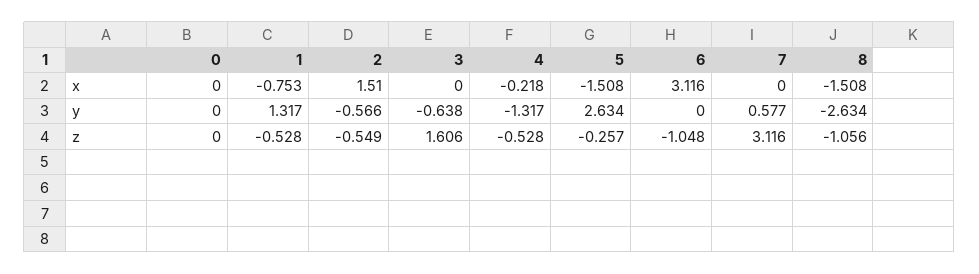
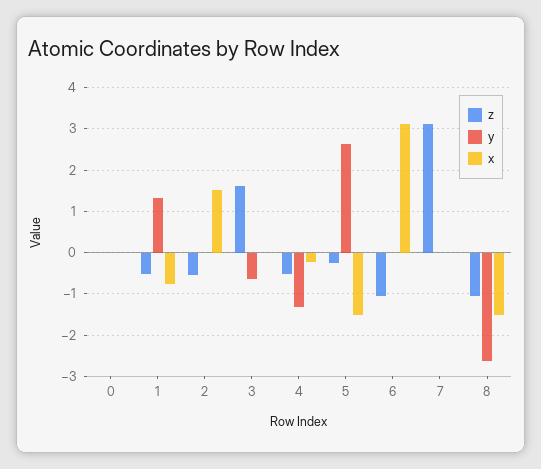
y, 2: -0.566 -> 0
y, 7: 0.577 -> 0

